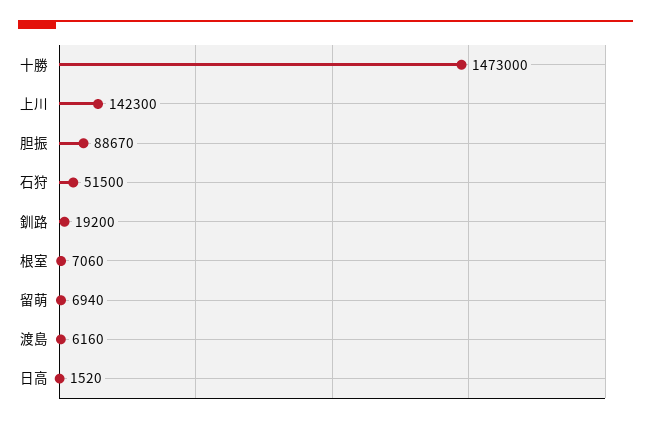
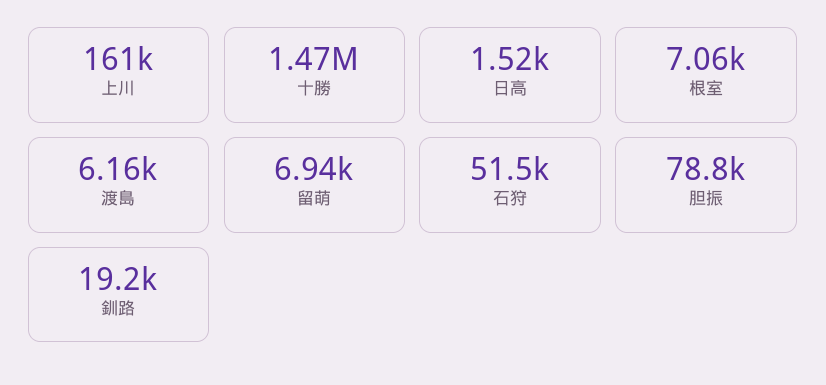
上川: 142300 -> 161000
胆振: 88670 -> 78800

